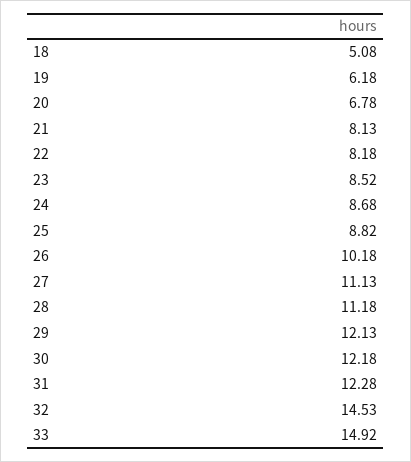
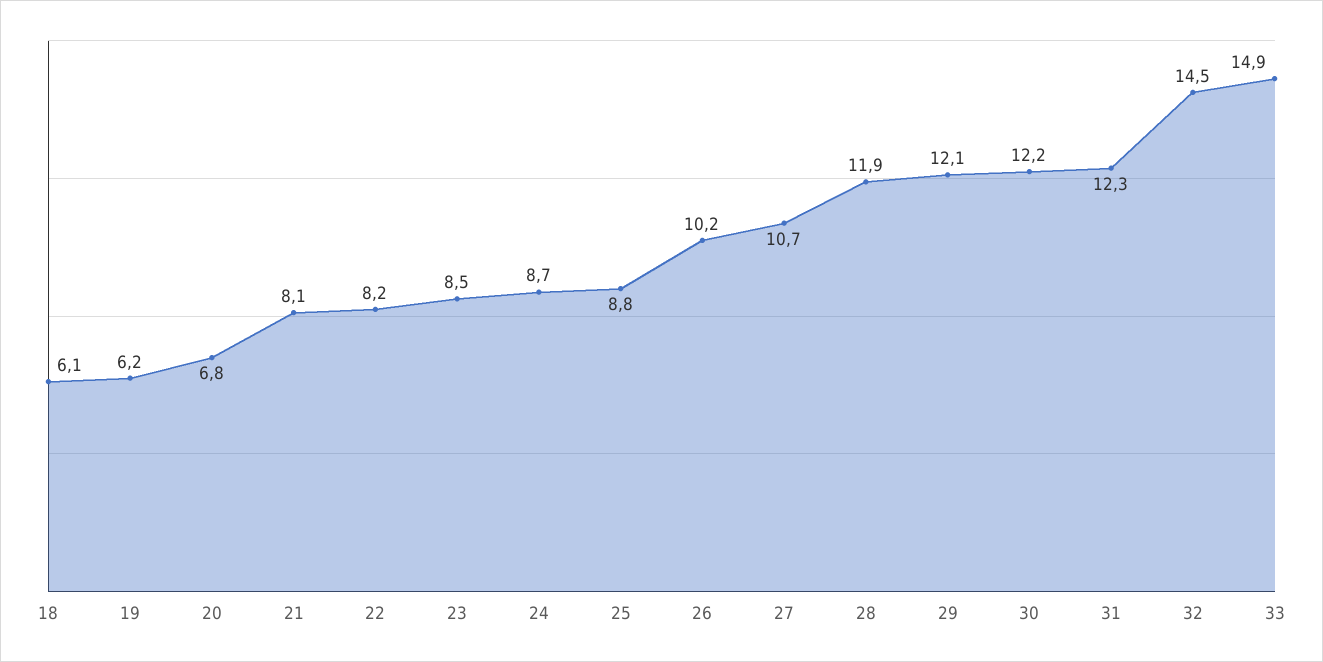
18: 5.08 -> 6.1
27: 11.13 -> 10.7
28: 11.18 -> 11.9

